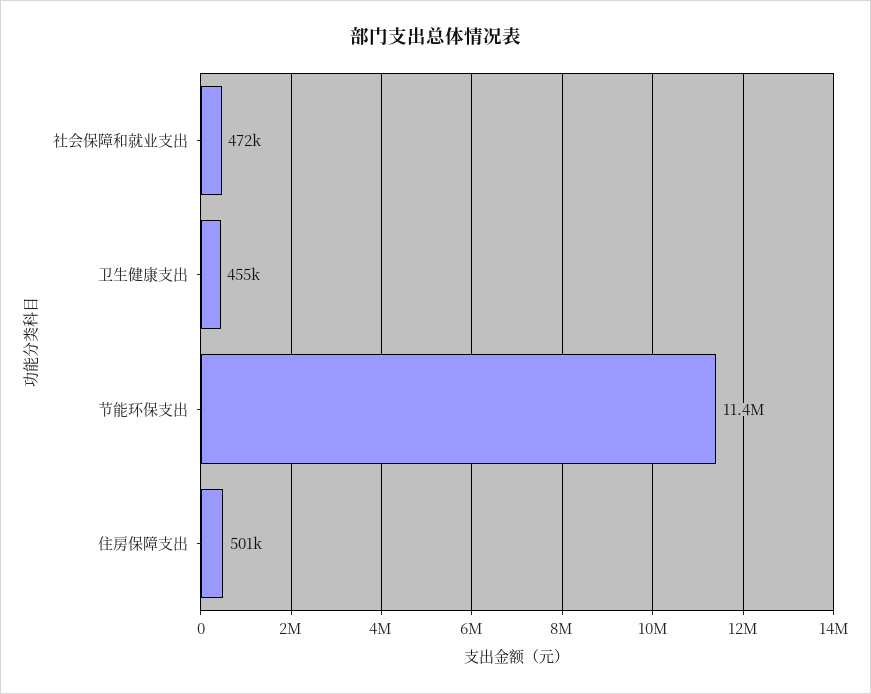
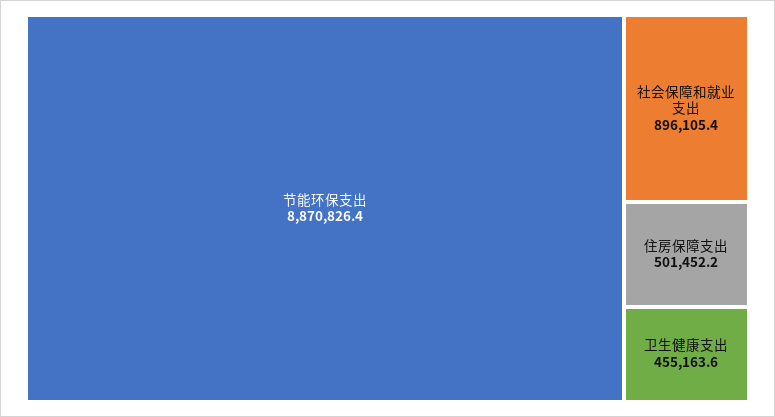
社会保障和就业支出: 472000 -> 896105.4
节能环保支出: 11400000 -> 8870826.4

